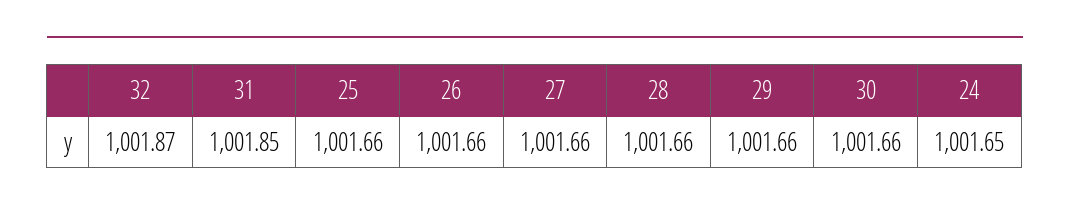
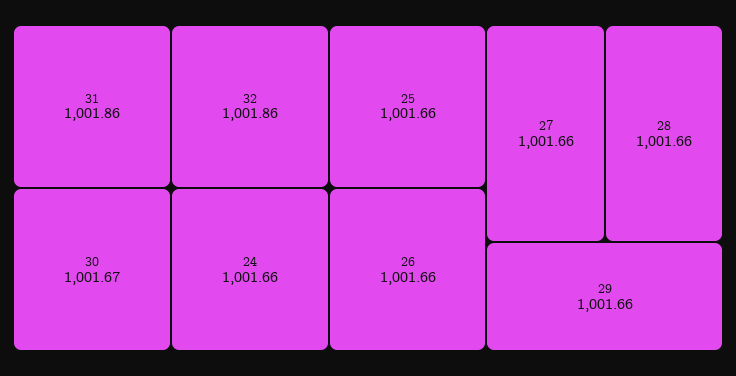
32: 1001.87 -> 1001.86
31: 1001.85 -> 1001.86
30: 1001.66 -> 1001.67
24: 1001.65 -> 1001.66

